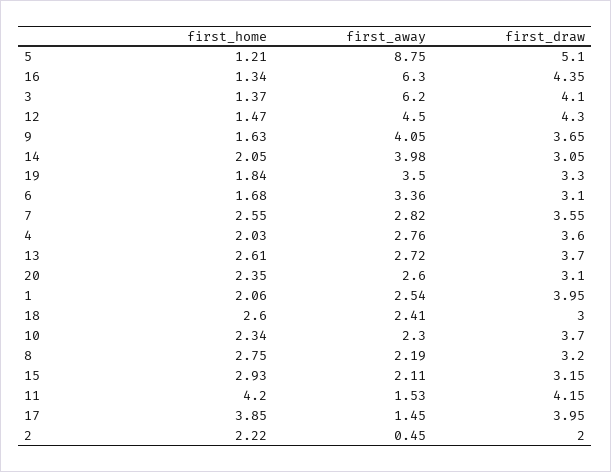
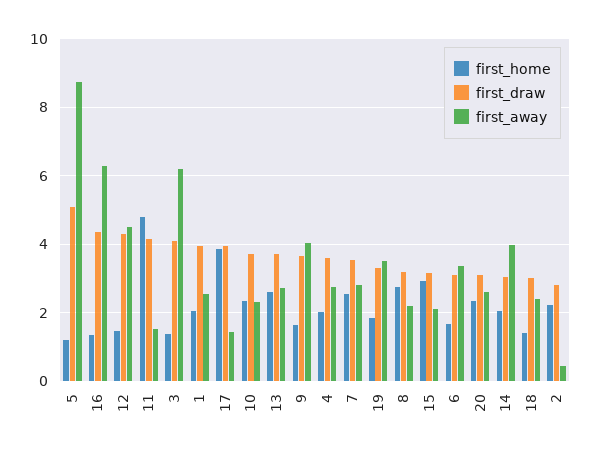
first_home, 18: 2.6 -> 1.4
first_home, 11: 4.2 -> 4.8
first_draw, 2: 2 -> 2.8

